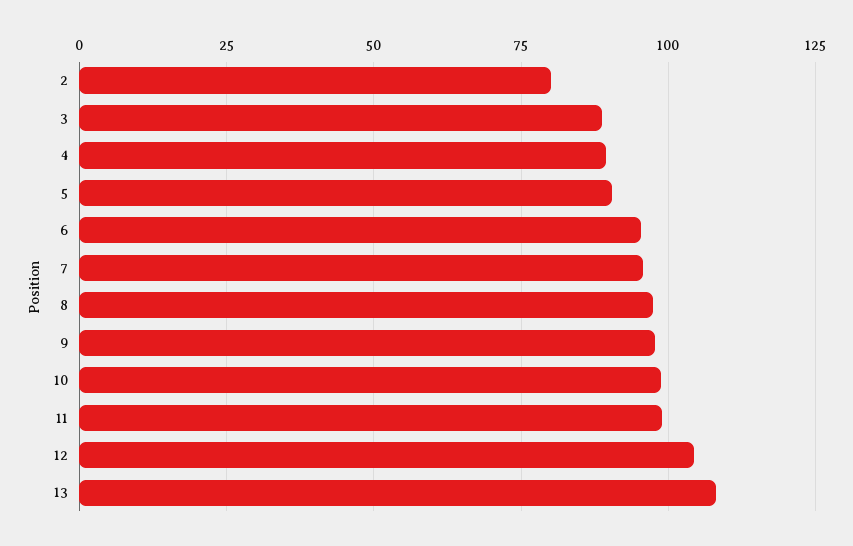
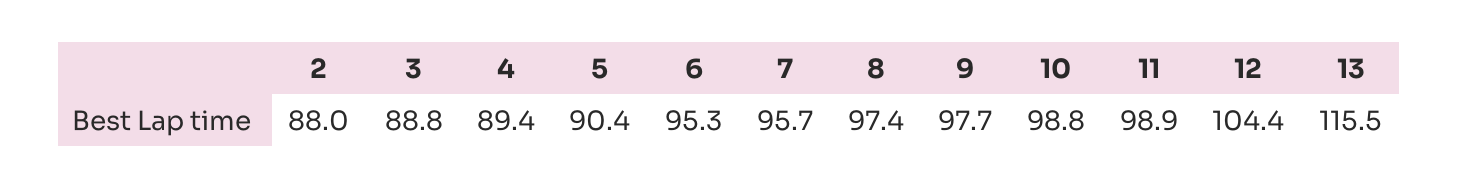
2: 80 -> 88
13: 107.5 -> 115.5

